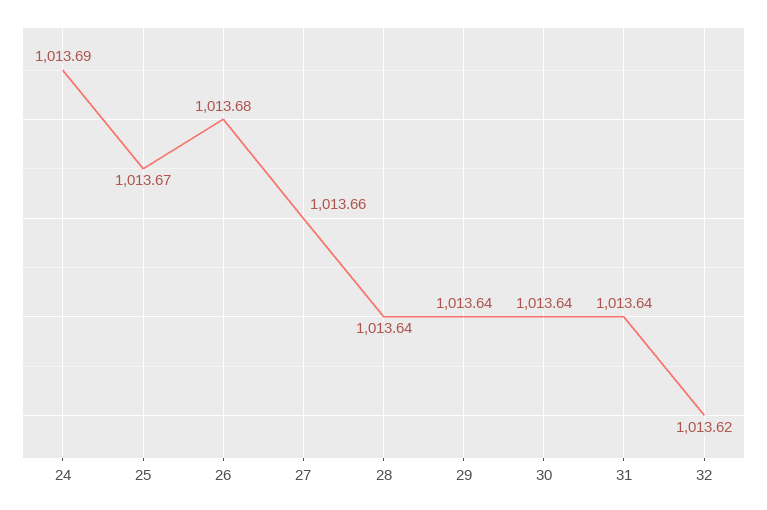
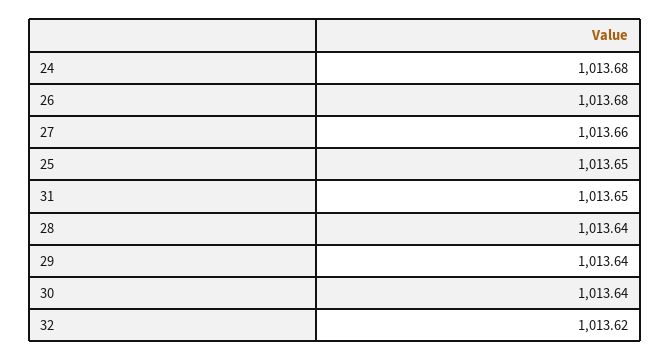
24: 1013.69 -> 1013.68
25: 1013.67 -> 1013.65
31: 1013.64 -> 1013.65

